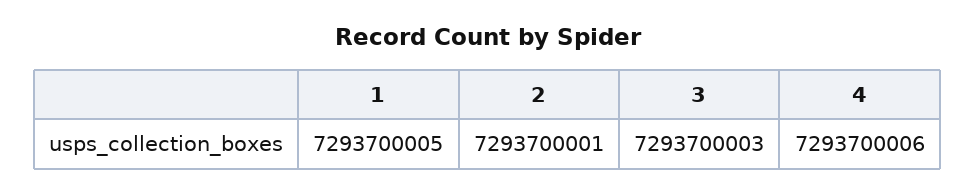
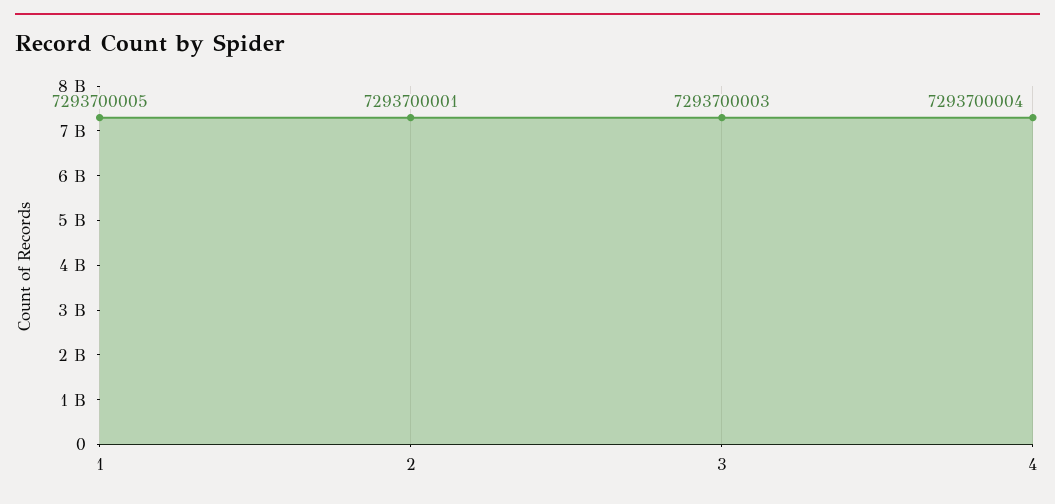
4: 7293700006 -> 7293700004

